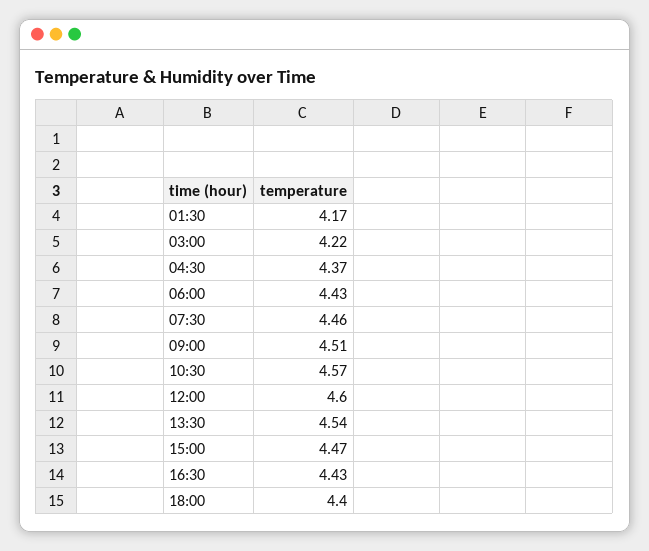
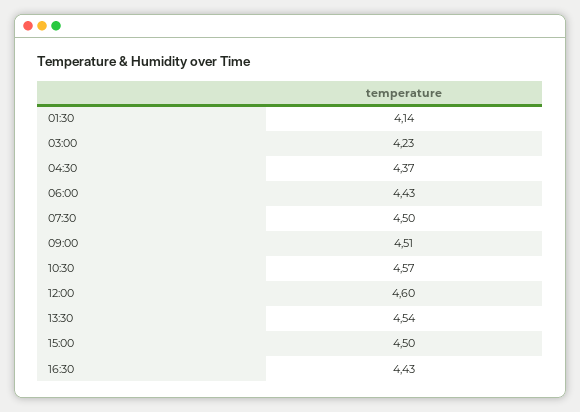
01:30: 4.17 -> 4.14
03:00: 4.22 -> 4.23
07:30: 4.46 -> 4.5
15:00: 4.47 -> 4.5
18:00: 4.4 -> none

